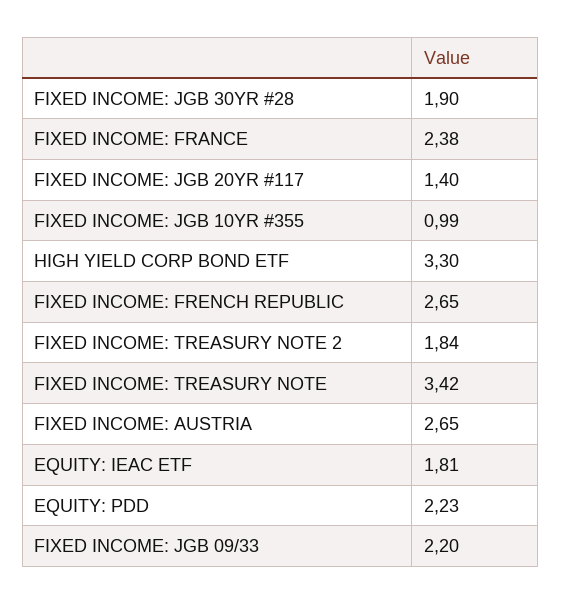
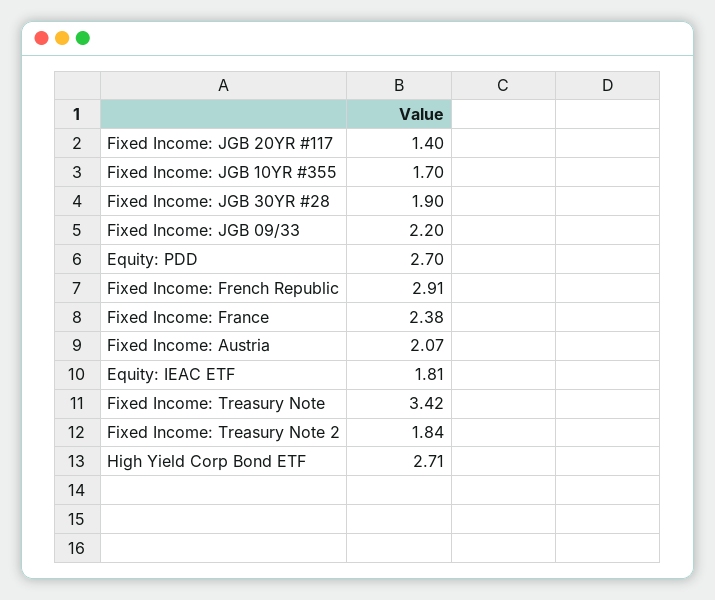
FIXED INCOME: JGB 10YR #355: 0.99 -> 1.7
HIGH YIELD CORP BOND ETF: 3.3 -> 2.71
FIXED INCOME: FRENCH REPUBLIC: 2.65 -> 2.91
FIXED INCOME: AUSTRIA: 2.65 -> 2.07
EQUITY: PDD: 2.23 -> 2.7

